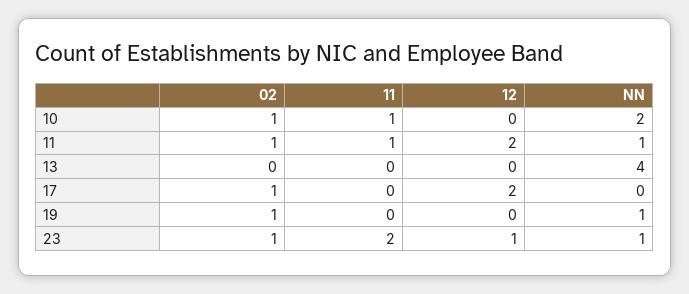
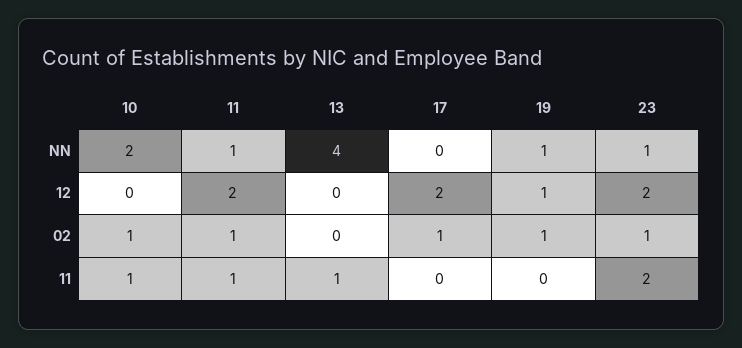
11, 13: 0 -> 1
12, 19: 0 -> 1
12, 23: 1 -> 2

